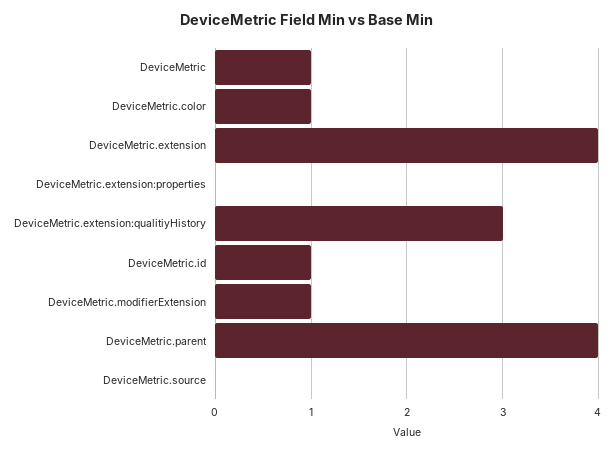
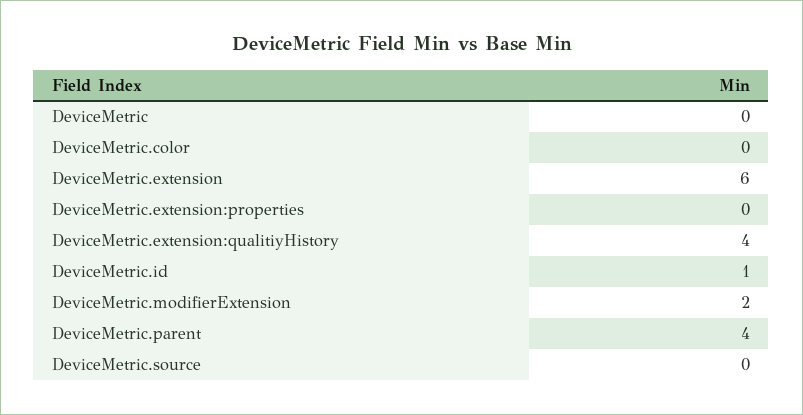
DeviceMetric: 1 -> 0
DeviceMetric.color: 1 -> 0
DeviceMetric.extension: 4 -> 6
DeviceMetric.extension:qualitiyHistory: 3 -> 4
DeviceMetric.modifierExtension: 1 -> 2

